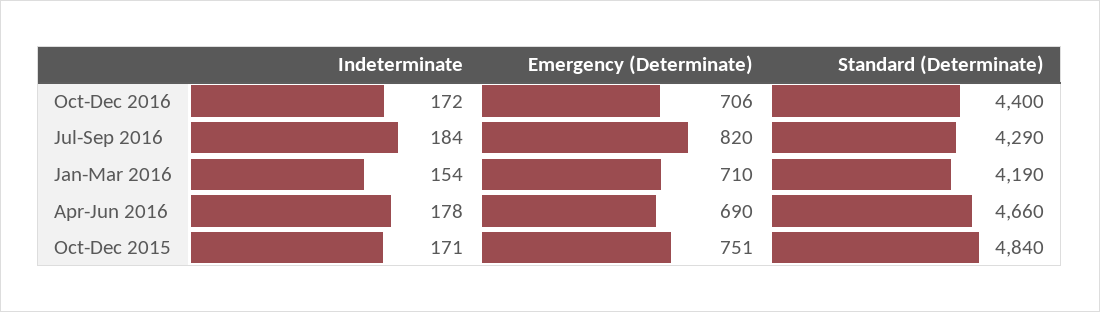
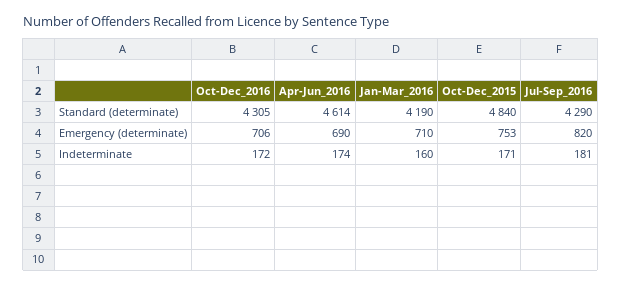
Standard (Determinate), Oct-Dec 2016: 4400 -> 4305
Indeterminate, Jul-Sep 2016: 184 -> 181
Indeterminate, Jan-Mar 2016: 154 -> 160
Indeterminate, Apr-Jun 2016: 178 -> 174
Standard (Determinate), Apr-Jun 2016: 4660 -> 4614
Emergency (Determinate), Oct-Dec 2015: 751 -> 753

